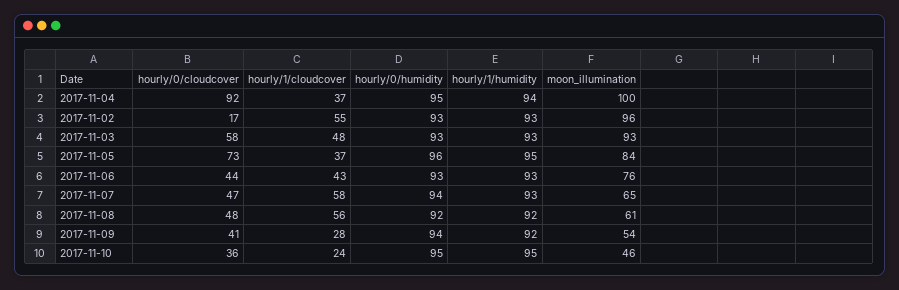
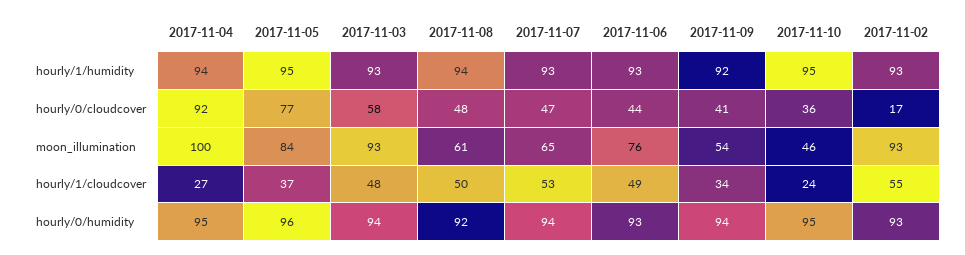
hourly/1/cloudcover, 2017-11-04: 37 -> 27
moon_illumination, 2017-11-02: 96 -> 93
hourly/0/humidity, 2017-11-03: 93 -> 94
hourly/0/cloudcover, 2017-11-05: 73 -> 77
hourly/1/cloudcover, 2017-11-06: 43 -> 49
hourly/1/cloudcover, 2017-11-07: 58 -> 53
hourly/1/cloudcover, 2017-11-08: 56 -> 50
hourly/1/humidity, 2017-11-08: 92 -> 94
hourly/1/cloudcover, 2017-11-09: 28 -> 34

